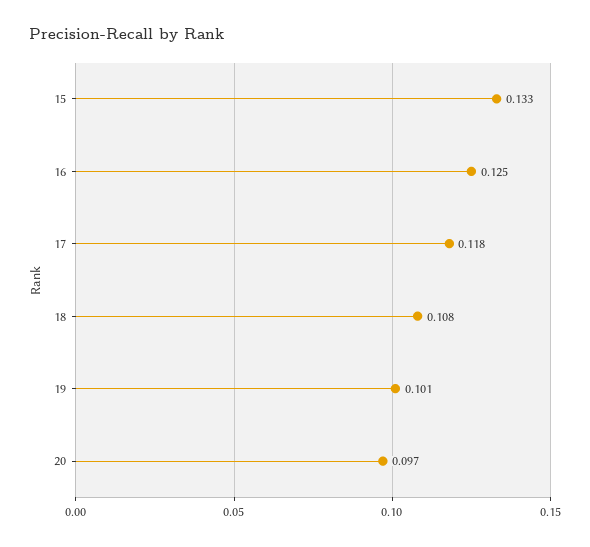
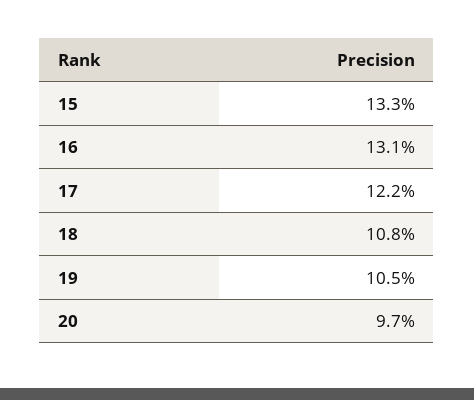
16: 0.125 -> 0.131
17: 0.118 -> 0.122
19: 0.101 -> 0.105

